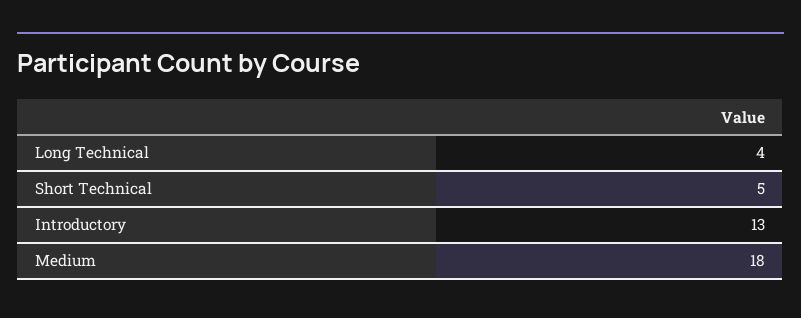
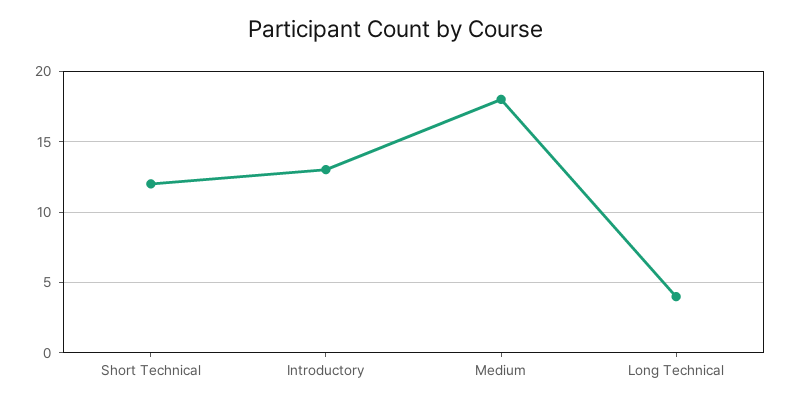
Short Technical: 5 -> 12

